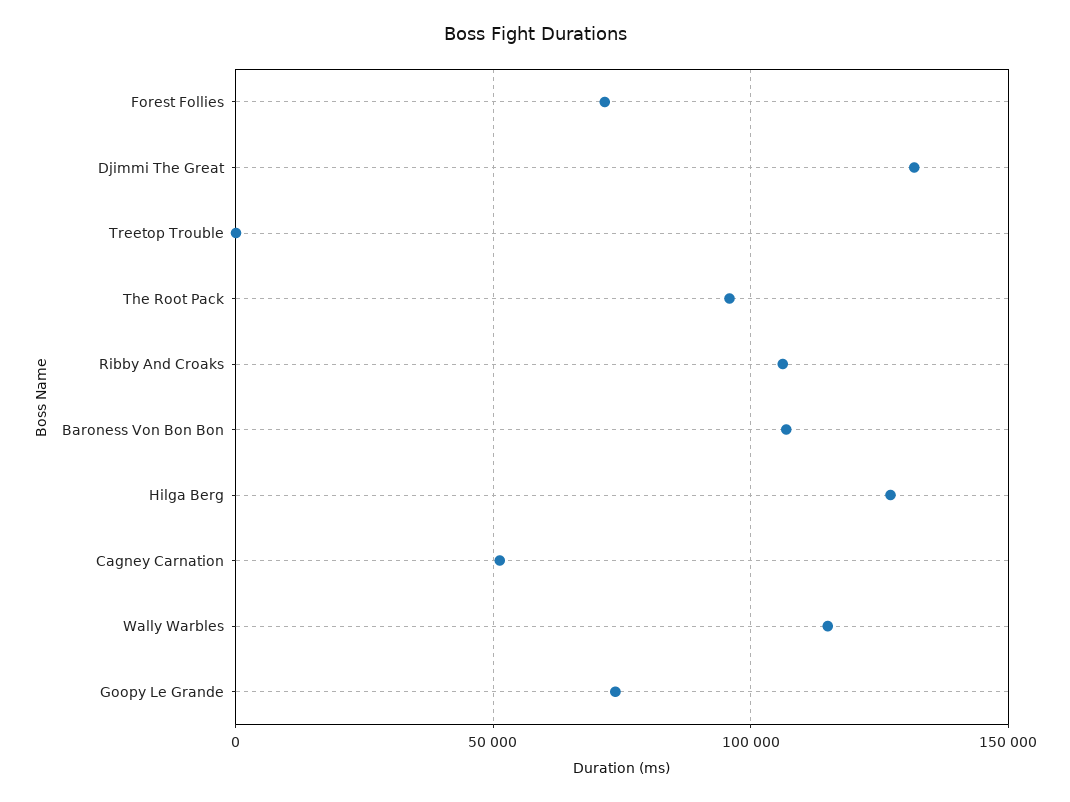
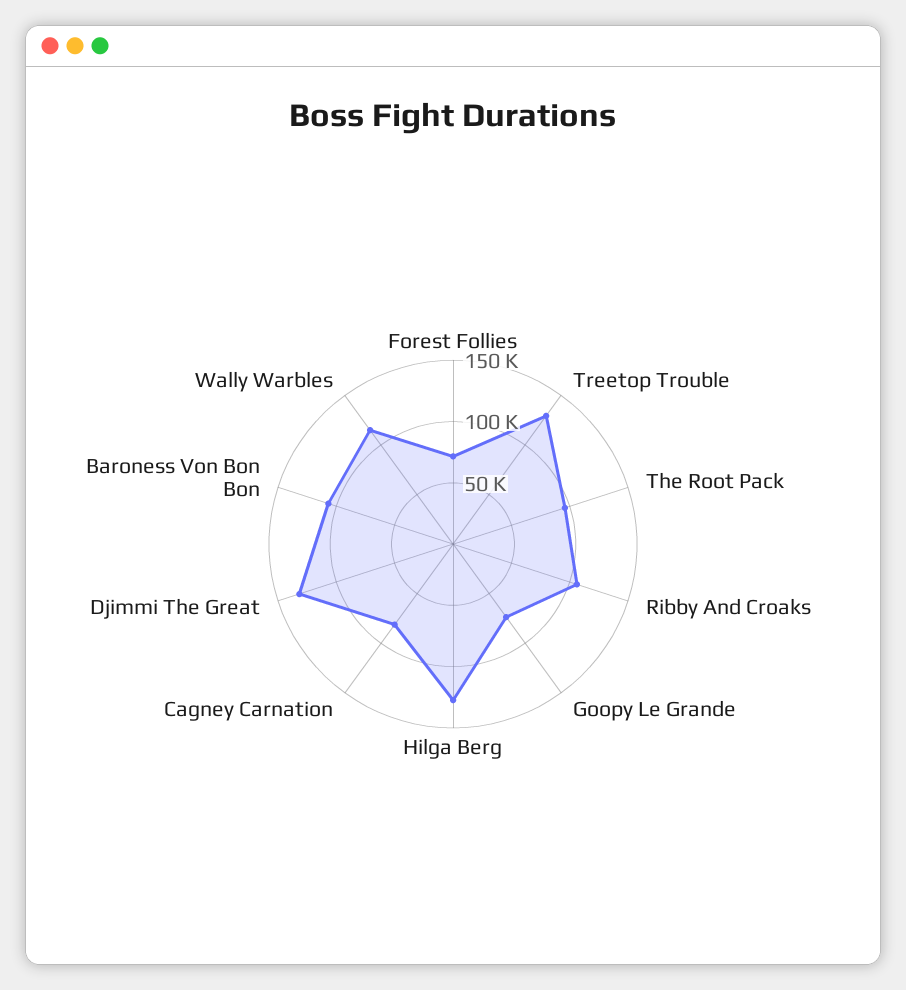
Treetop Trouble: 0 -> 130000
Cagney Carnation: 50000 -> 80000

